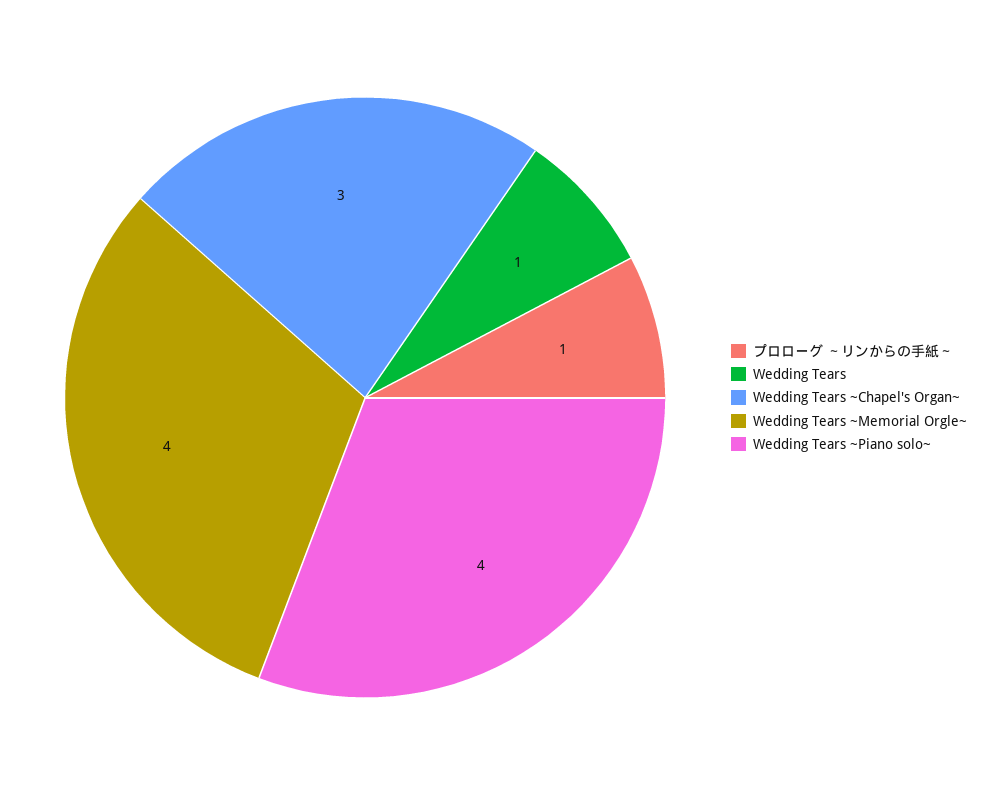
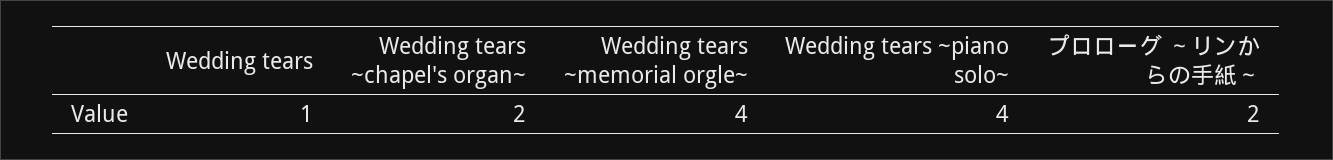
プロローグ ～リンからの手紙～: 1 -> 2
Wedding Tears ~Chapel's Organ~: 3 -> 2

